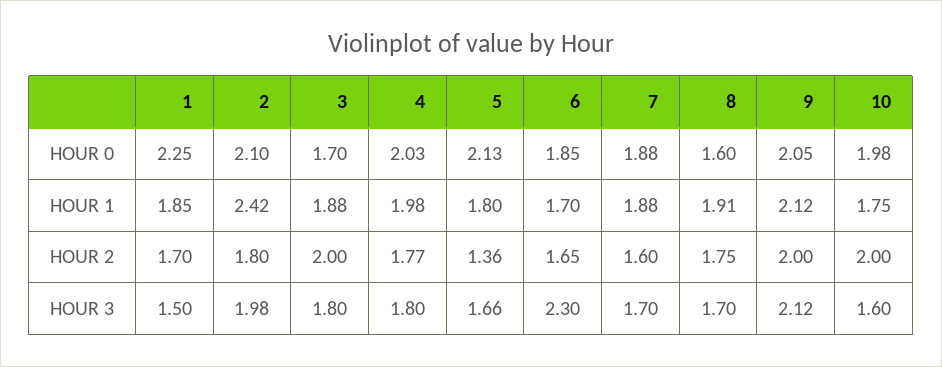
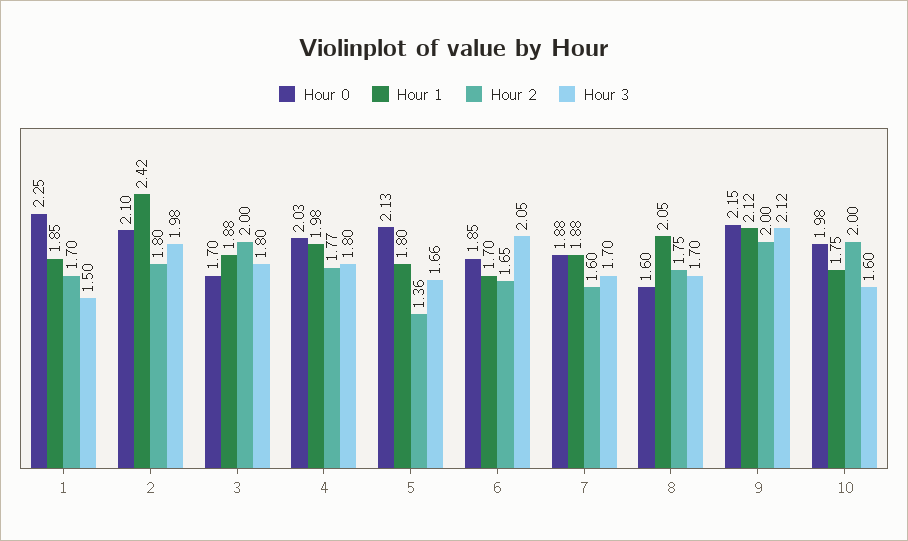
HOUR 0, 9: 2.05 -> 2.15
HOUR 1, 8: 1.91 -> 2.05
HOUR 3, 6: 2.3 -> 2.05

